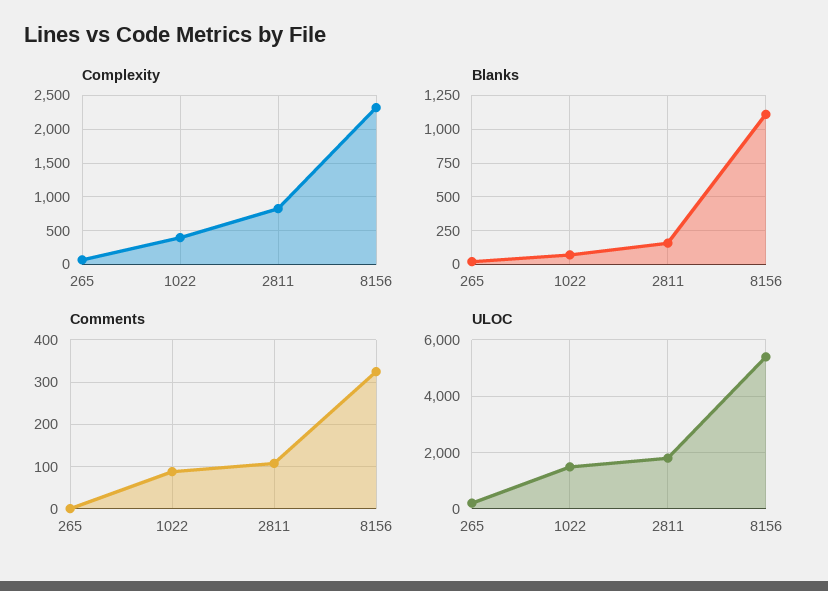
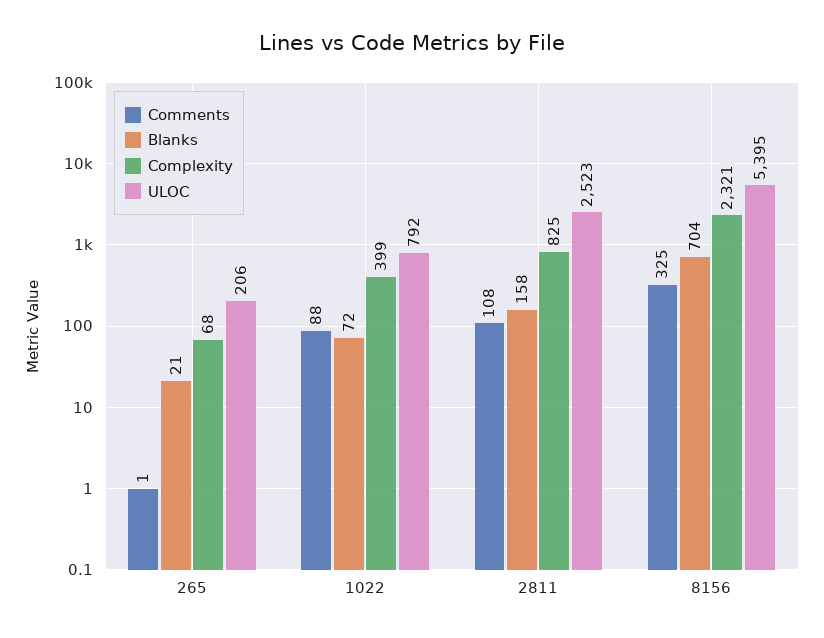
Blanks, 8156: 1100 -> 704
ULOC, 1022: 1500 -> 792
ULOC, 2811: 1750 -> 2523

